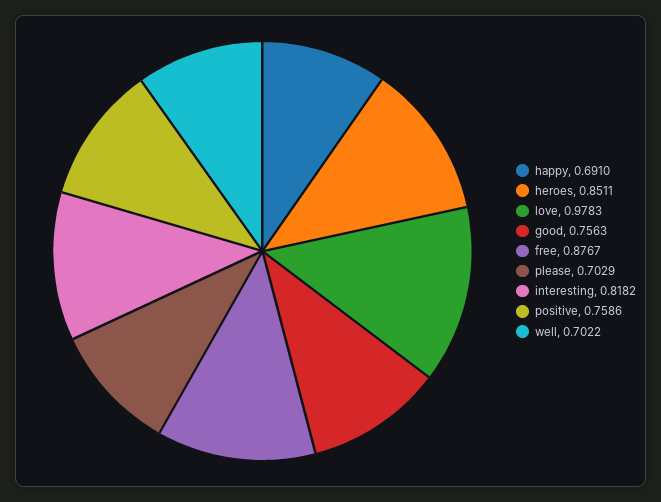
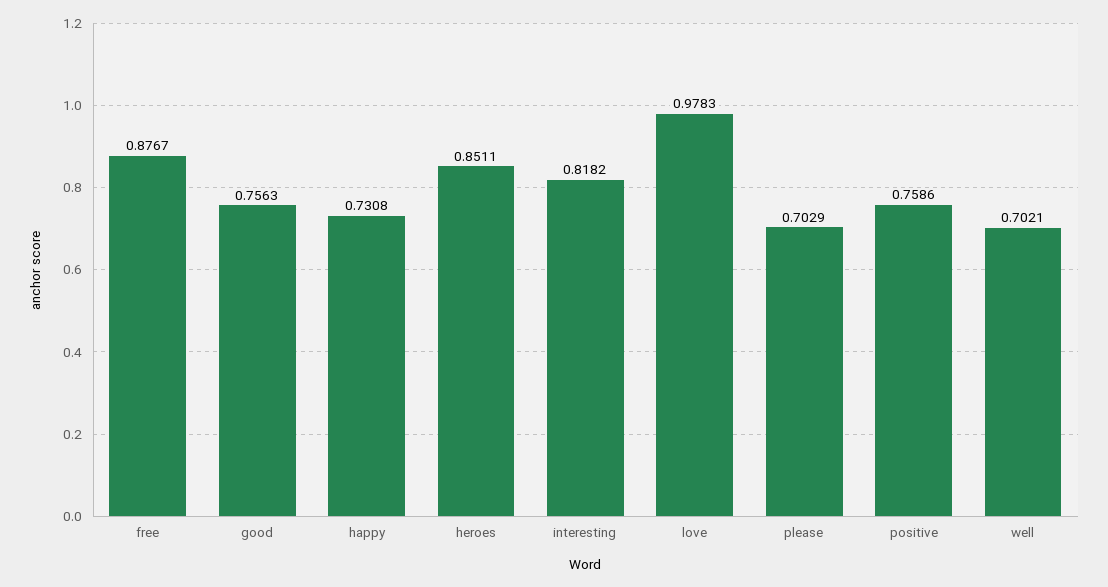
happy: 0.691 -> 0.7308
well: 0.7022 -> 0.7021

